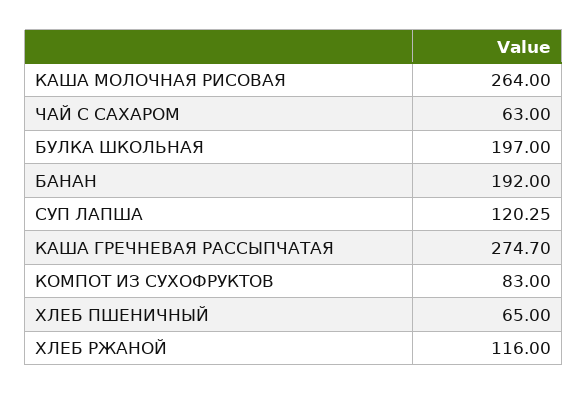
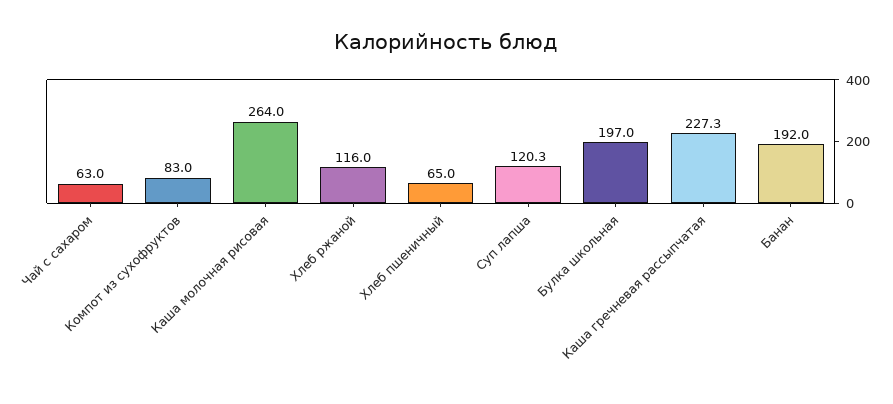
КАША ГРЕЧНЕВАЯ РАССЫПЧАТАЯ: 274.7 -> 227.3

